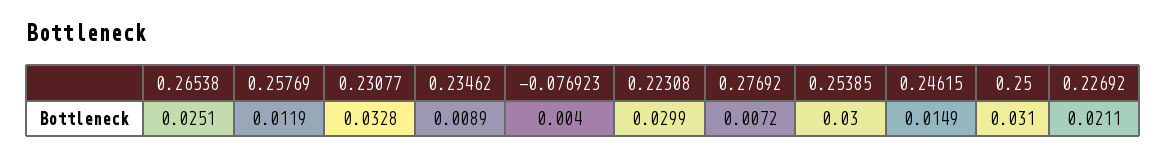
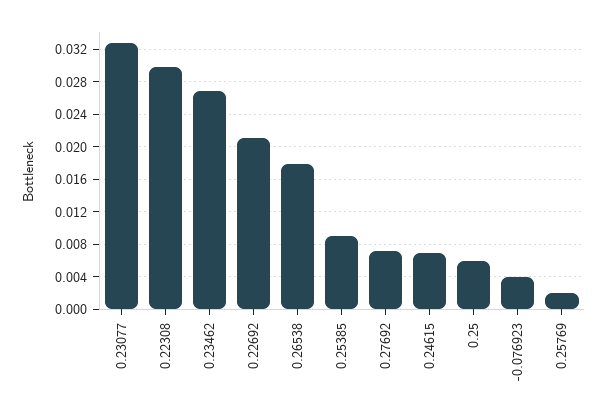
0.26538: 0.0251 -> 0.018
0.25769: 0.0119 -> 0.002
0.23462: 0.0089 -> 0.027
0.25385: 0.03 -> 0.009
0.24615: 0.0149 -> 0.007
0.25: 0.031 -> 0.006

